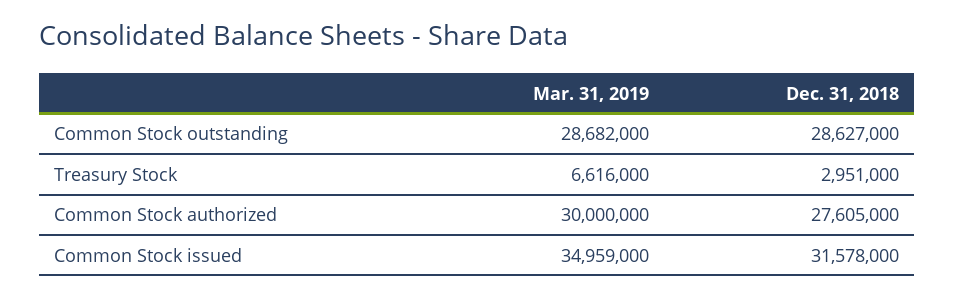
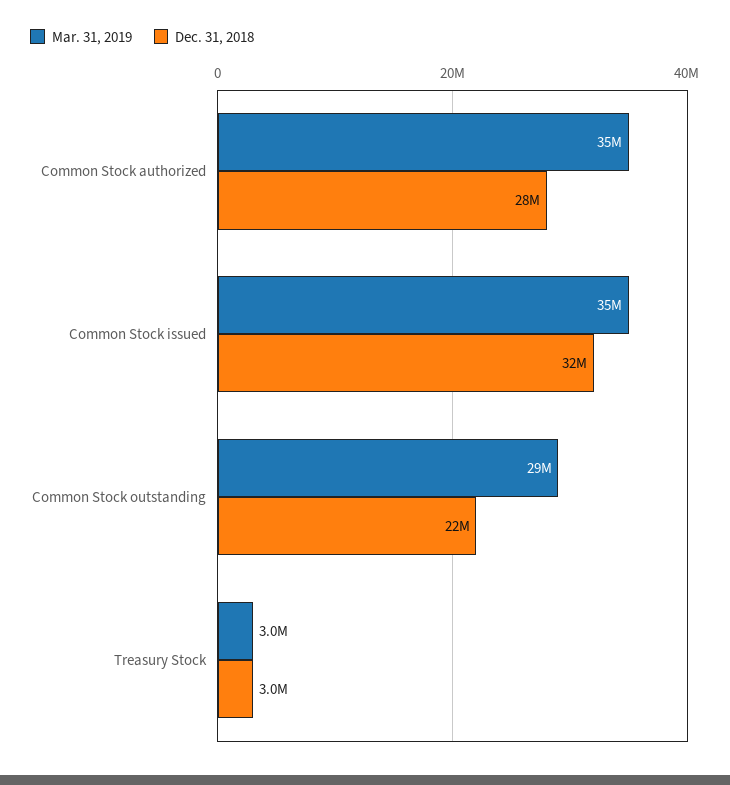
Dec. 31, 2018, Common Stock outstanding: 28627000 -> 22000000
Mar. 31, 2019, Treasury Stock: 6616000 -> 3000000
Mar. 31, 2019, Common Stock authorized: 30000000 -> 35000000

